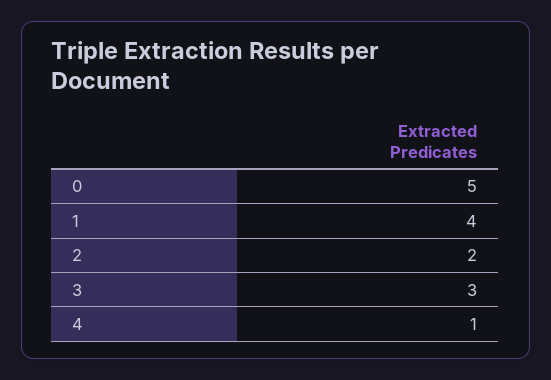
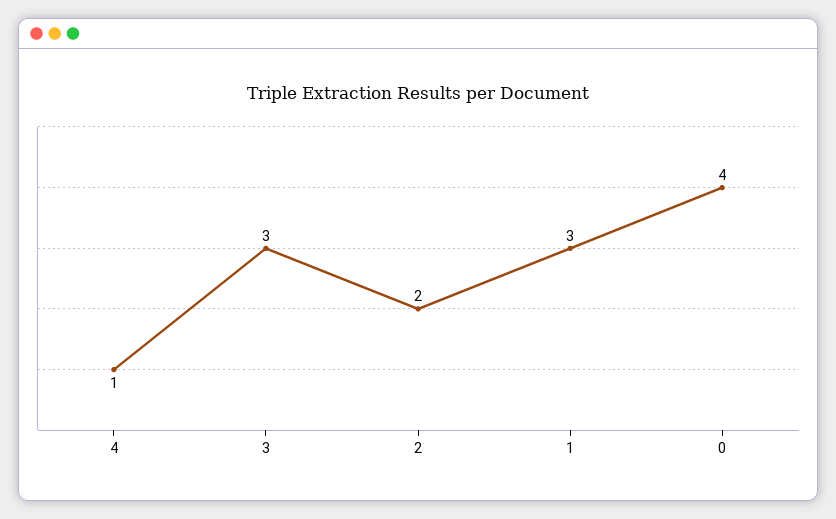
0: 5 -> 4
1: 4 -> 3

